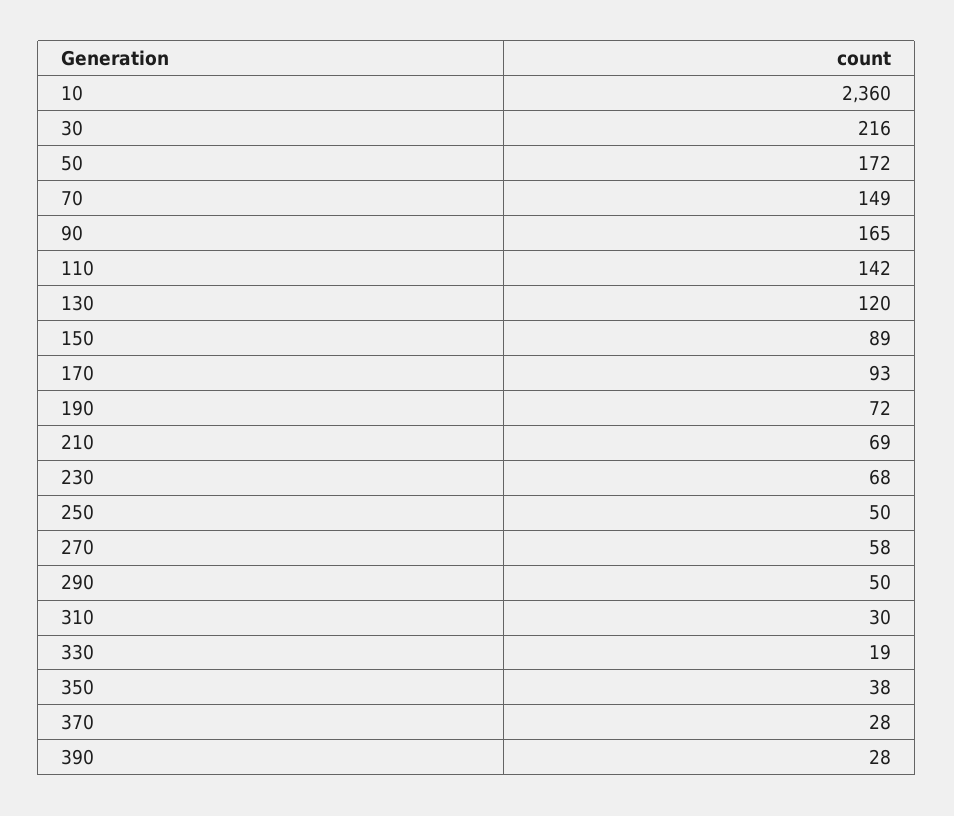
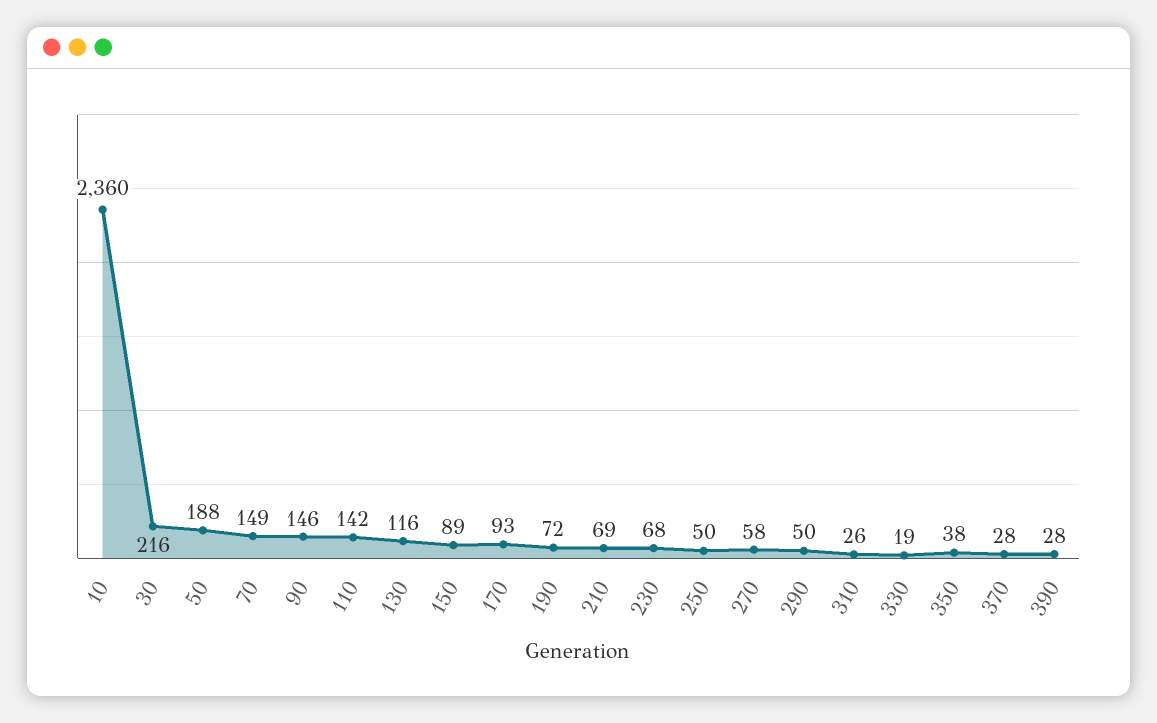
50: 172 -> 188
90: 165 -> 146
130: 120 -> 116
310: 30 -> 26

